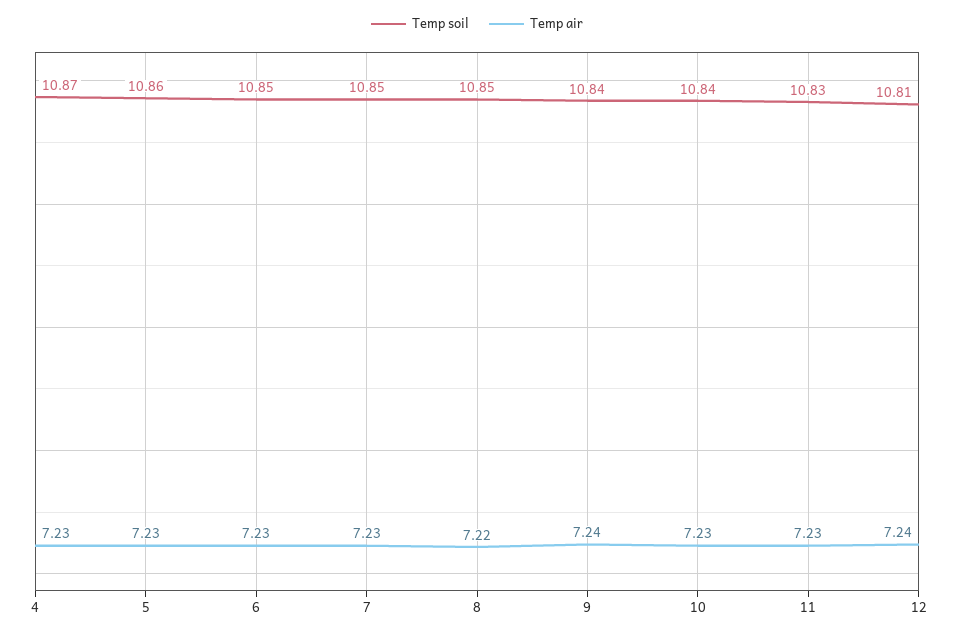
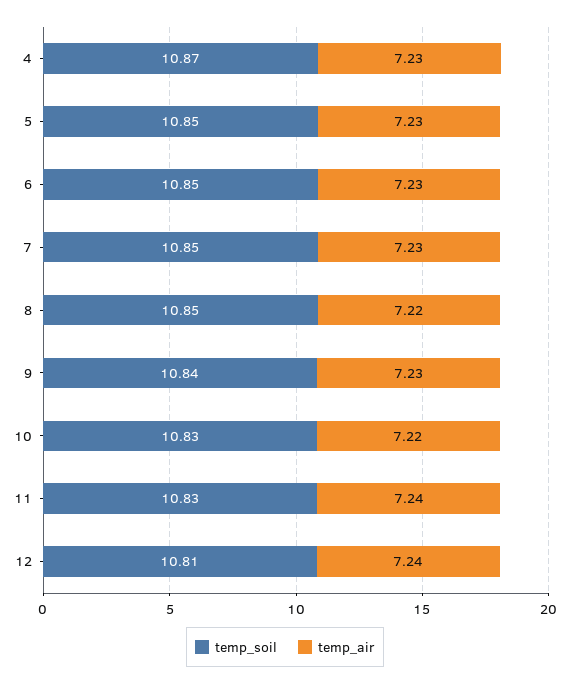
Temp soil, 5: 10.86 -> 10.85
Temp air, 9: 7.24 -> 7.23
Temp soil, 10: 10.84 -> 10.83
Temp air, 10: 7.23 -> 7.22
Temp air, 11: 7.23 -> 7.24

